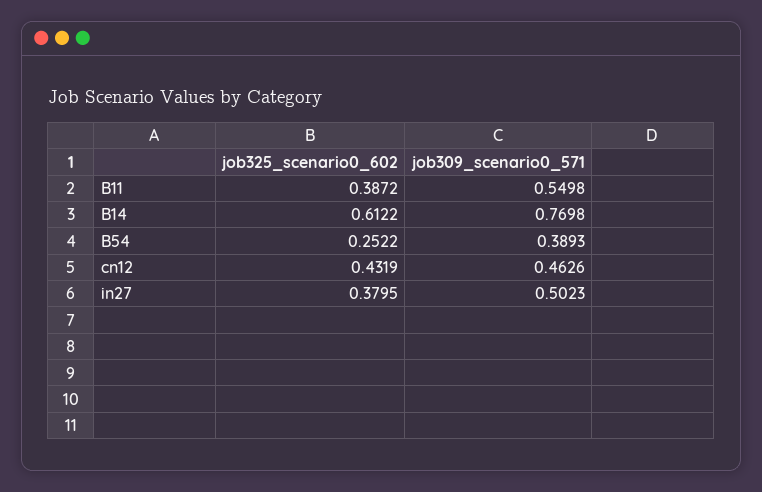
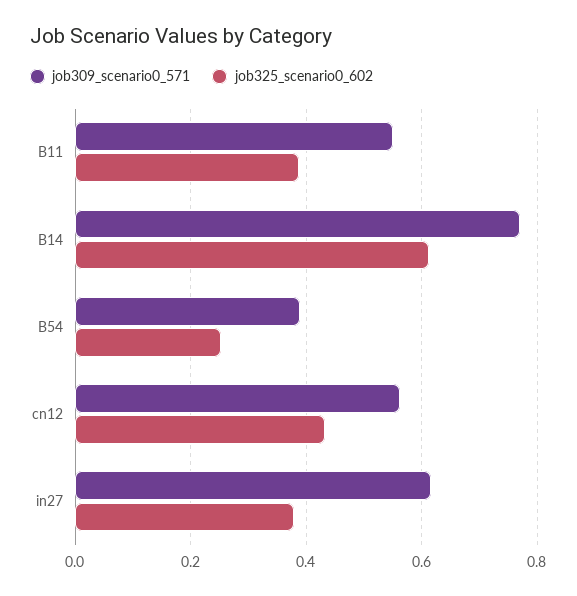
job309_scenario0_571, cn12: 0.4626 -> 0.56
job309_scenario0_571, in27: 0.5023 -> 0.62

